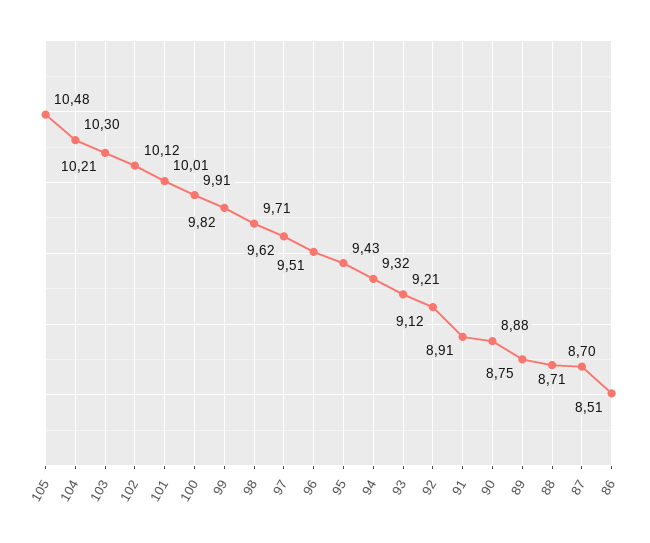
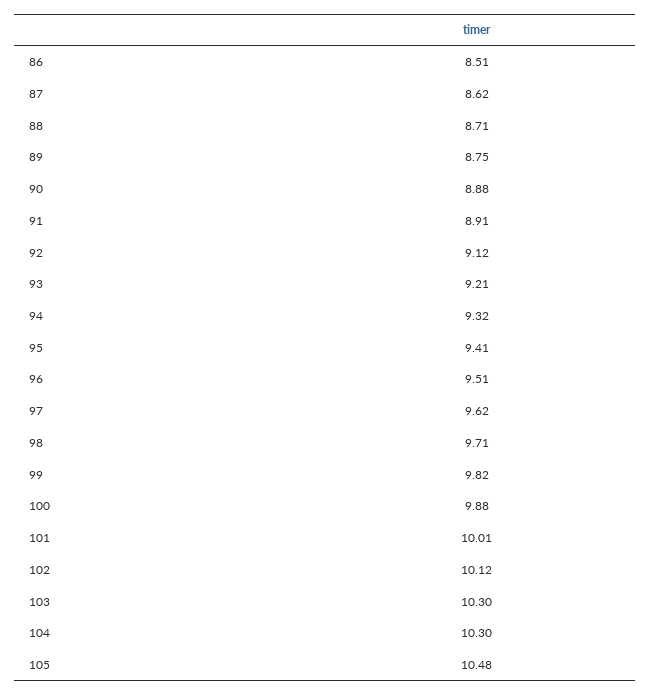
103: 10.21 -> 10.3
100: 9.91 -> 9.88
95: 9.43 -> 9.41
87: 8.7 -> 8.62

